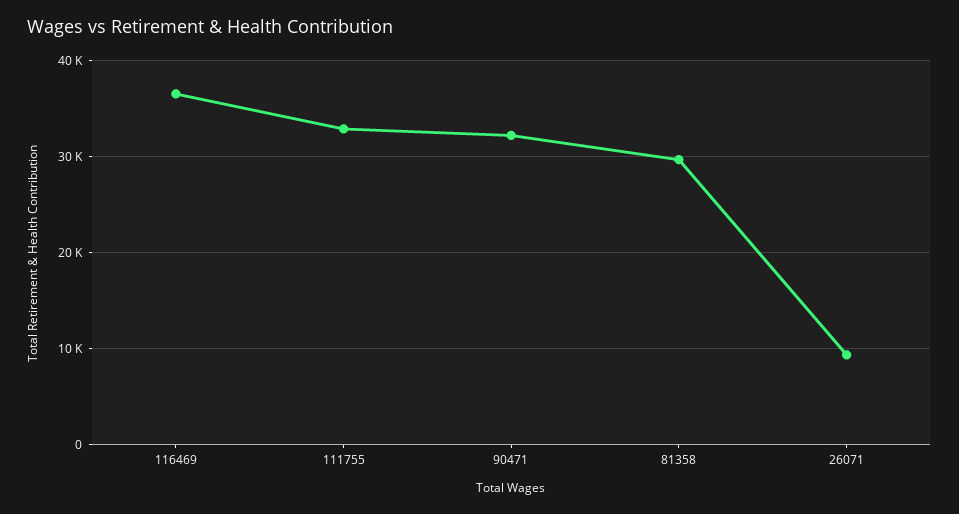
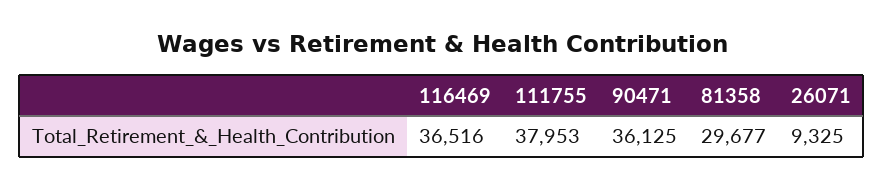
111755: 33000 -> 37953
90471: 32000 -> 36125

